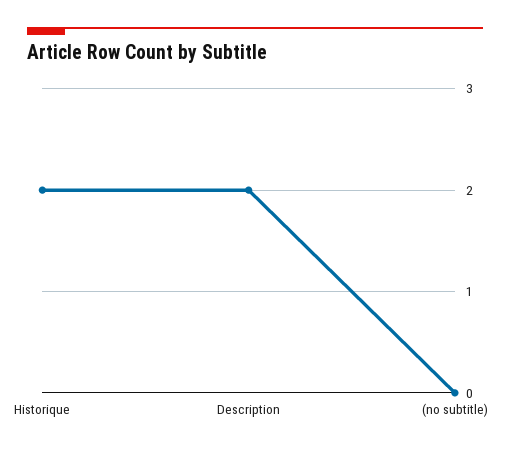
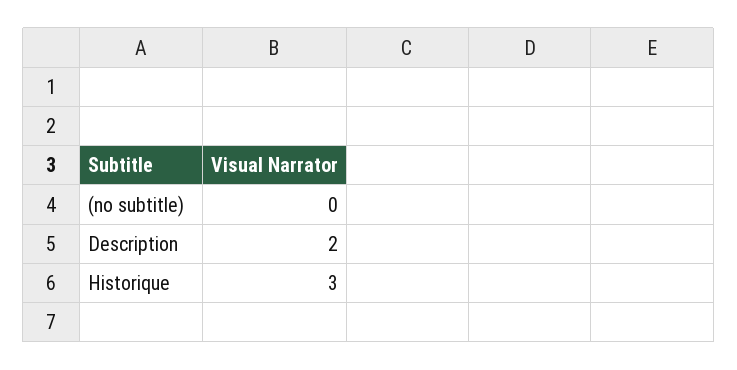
Historique: 2 -> 3

